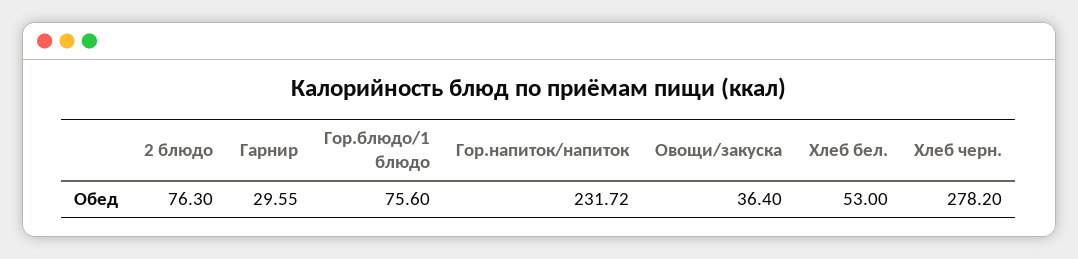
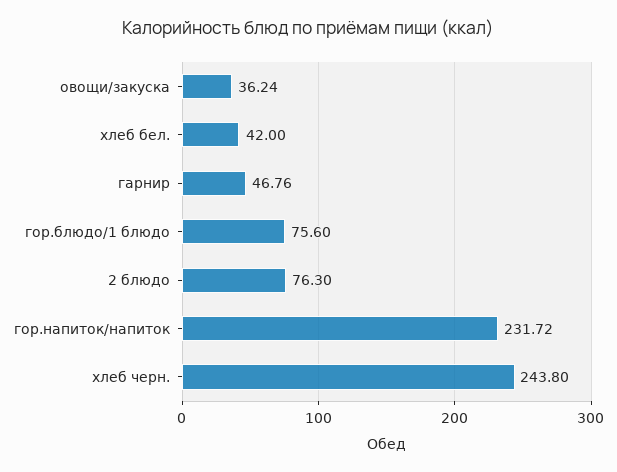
Гарнир: 29.55 -> 46.76
Овощи/закуска: 36.4 -> 36.24
Хлеб бел.: 53 -> 42
Хлеб черн.: 278.2 -> 243.8

